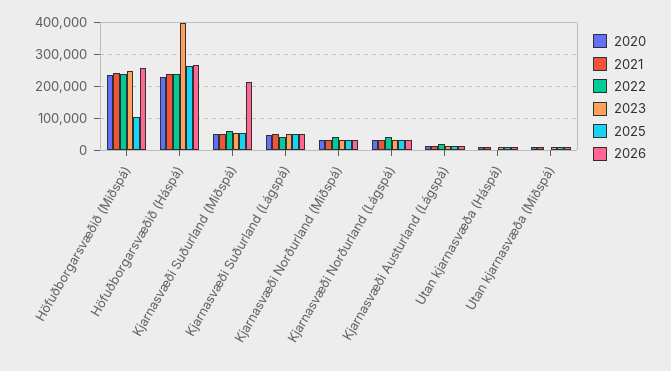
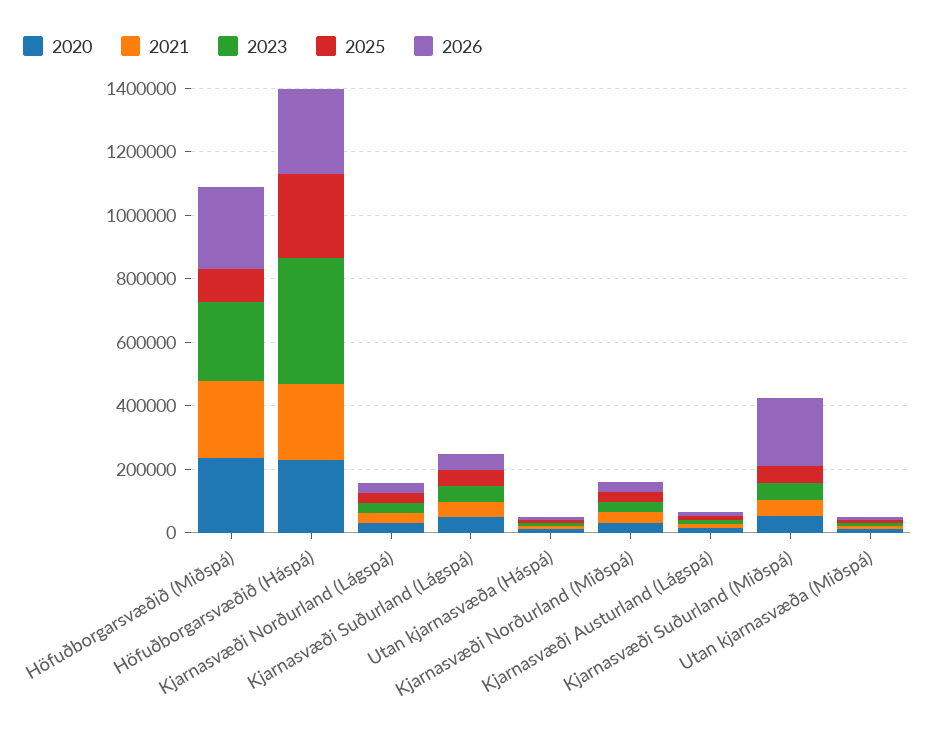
2022, Höfuðborgarsvæðið (Miðspá): 240000 -> none
2022, Höfuðborgarsvæðið (Háspá): 240000 -> none
2022, Kjarnasvæði Suðurland (Miðspá): 60000 -> none
2022, Kjarnasvæði Suðurland (Lágspá): 40000 -> none
2022, Kjarnasvæði Norðurland (Miðspá): 40000 -> none
2022, Kjarnasvæði Norðurland (Lágspá): 40000 -> none
2022, Kjarnasvæði Austurland (Lágspá): 20000 -> none
2022, Utan kjarnasvæða (Háspá): 0 -> none
2022, Utan kjarnasvæða (Miðspá): 0 -> none

